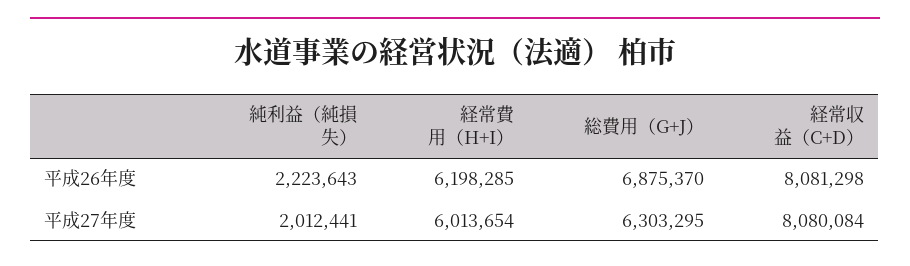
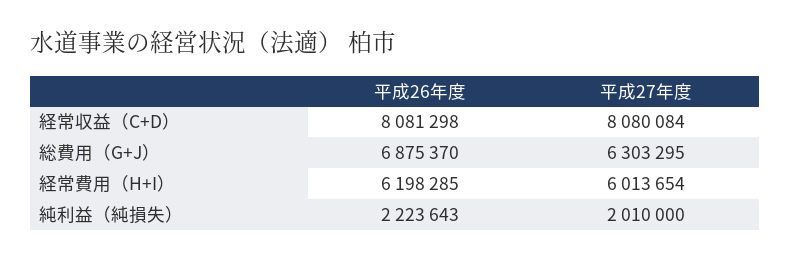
純利益（純損失）, 平成27年度: 2012441 -> 2010000

